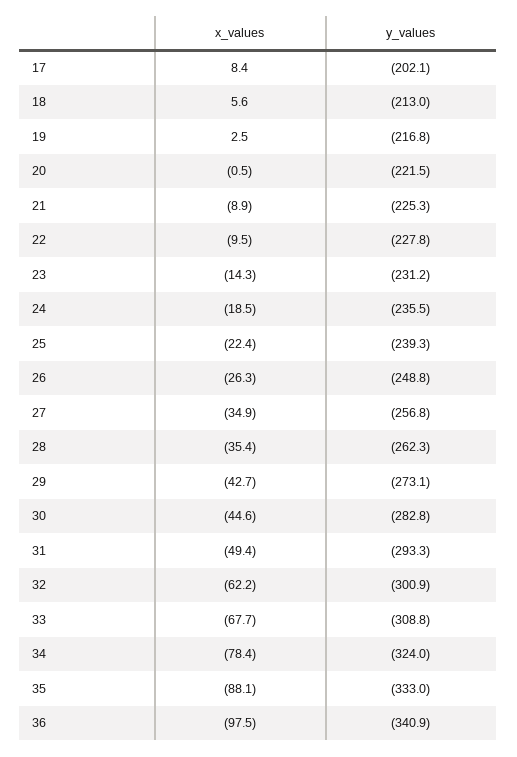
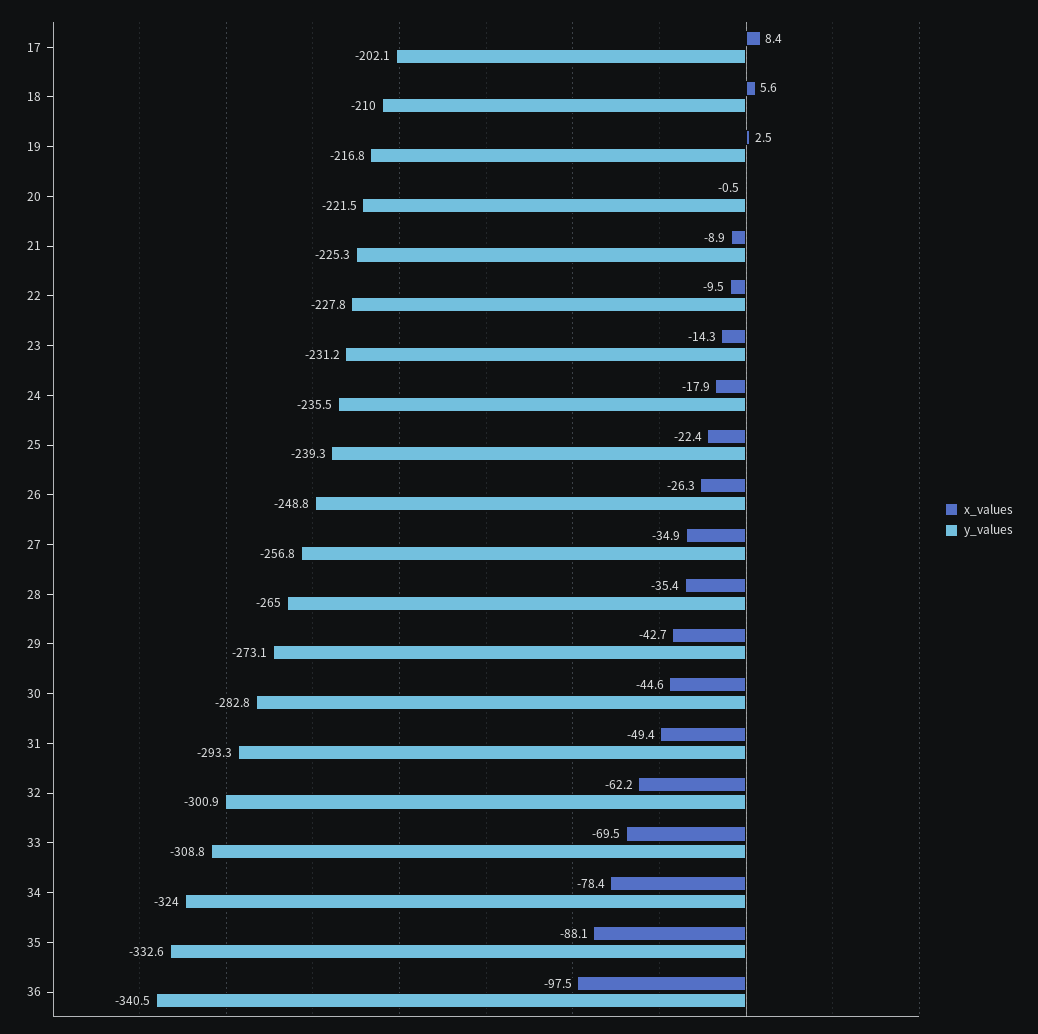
y_values, 18: -213 -> -210
x_values, 24: -18.5 -> -17.9
y_values, 28: -262.3 -> -265
x_values, 33: -67.7 -> -69.5
y_values, 35: -333 -> -332.6
y_values, 36: -340.9 -> -340.5

